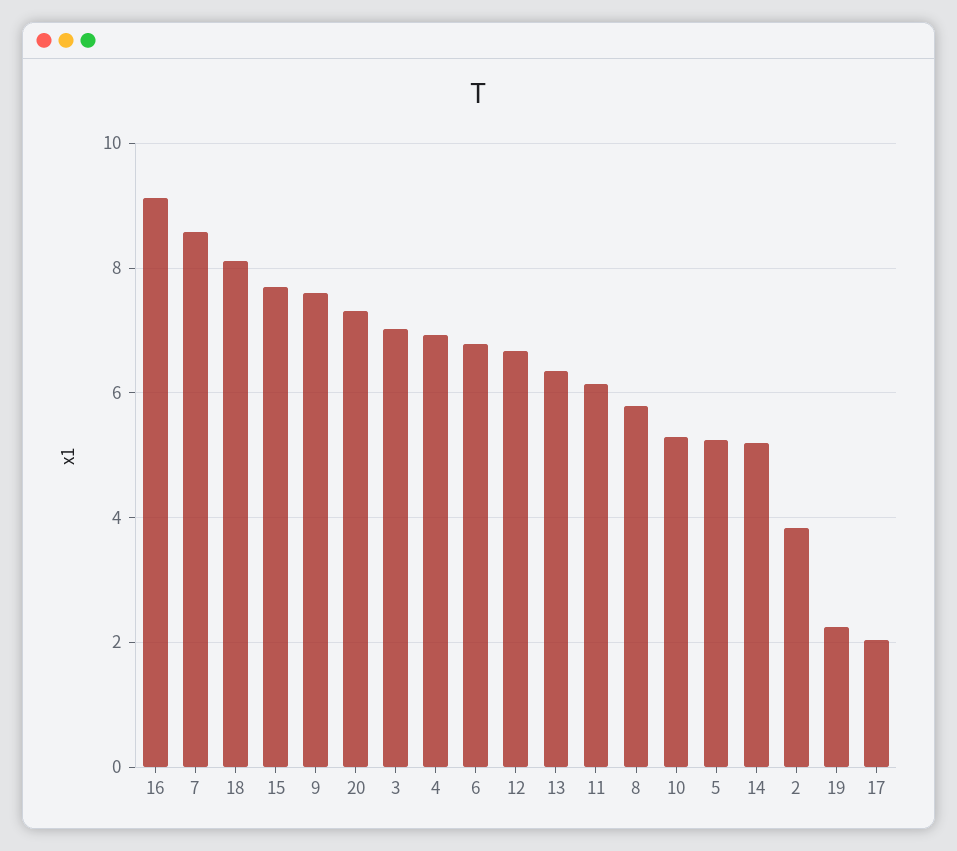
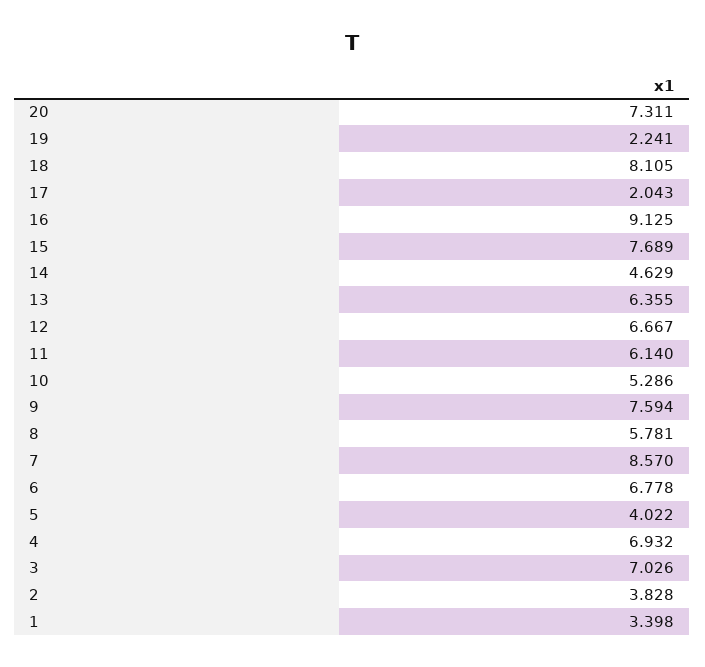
5: 5.2 -> 4.022
14: 5.2 -> 4.629
1: none -> 3.398

